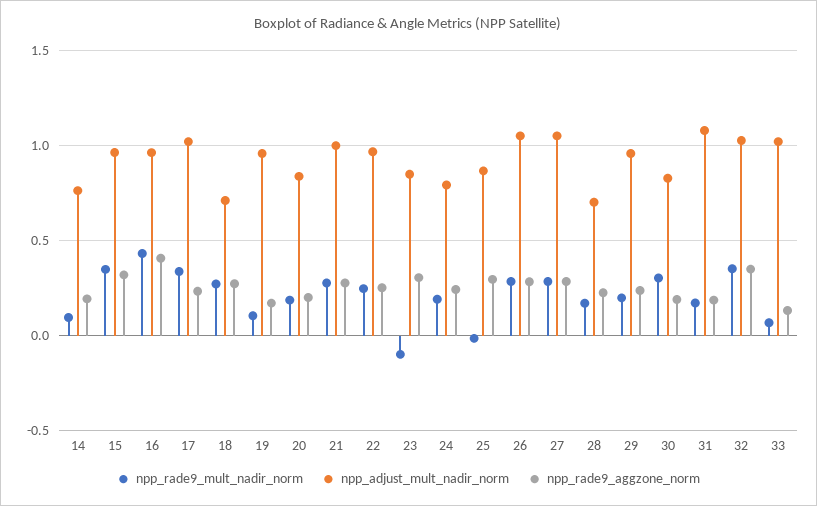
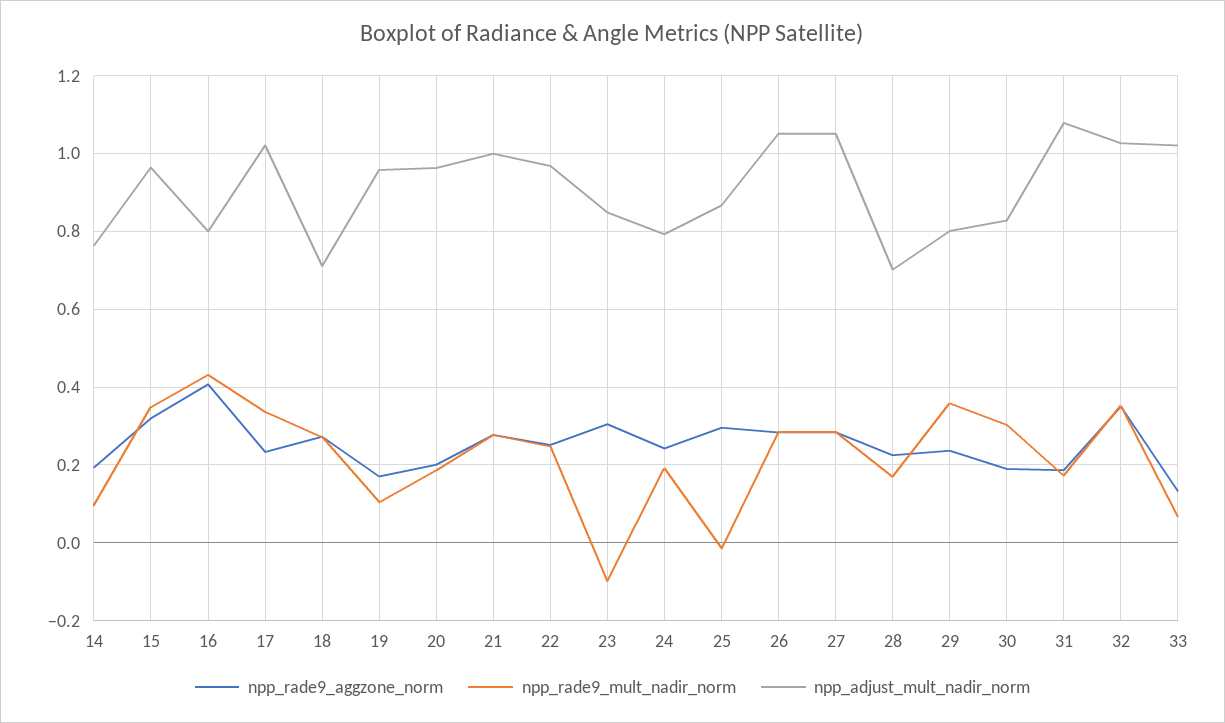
npp_adjust_mult_nadir_norm, 16: 0.95 -> 0.8
npp_adjust_mult_nadir_norm, 20: 0.85 -> 0.96
npp_rade9_mult_nadir_norm, 29: 0.2 -> 0.36
npp_adjust_mult_nadir_norm, 29: 0.95 -> 0.8

